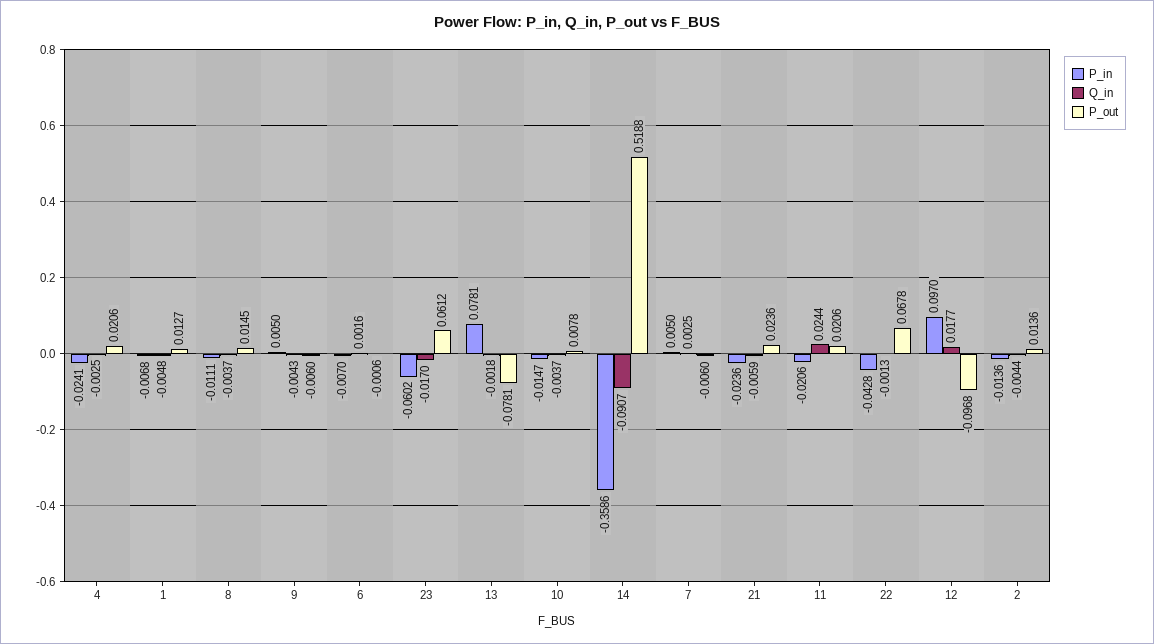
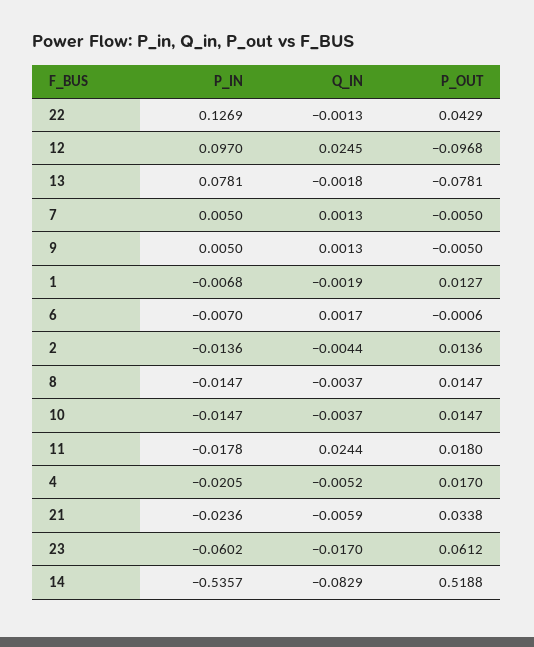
P_in, 4: -0.0241 -> -0.0205
Q_in, 4: -0.0025 -> -0.0052
P_out, 4: 0.0206 -> 0.017
Q_in, 1: -0.0048 -> -0.0019
P_in, 8: -0.0111 -> -0.0147
P_out, 8: 0.0145 -> 0.0147
Q_in, 9: -0.0043 -> 0.0013
P_out, 9: -0.006 -> -0.005
Q_in, 6: 0.0016 -> 0.0017
P_out, 10: 0.0078 -> 0.0147
P_in, 14: -0.3586 -> -0.5357
Q_in, 14: -0.0907 -> -0.0829
Q_in, 7: 0.0025 -> 0.0013
P_out, 7: -0.006 -> -0.005
P_out, 21: 0.0236 -> 0.0338
P_in, 11: -0.0206 -> -0.0178
P_out, 11: 0.0206 -> 0.018
P_in, 22: -0.0428 -> 0.1269
P_out, 22: 0.0678 -> 0.0429
Q_in, 12: 0.0177 -> 0.0245

